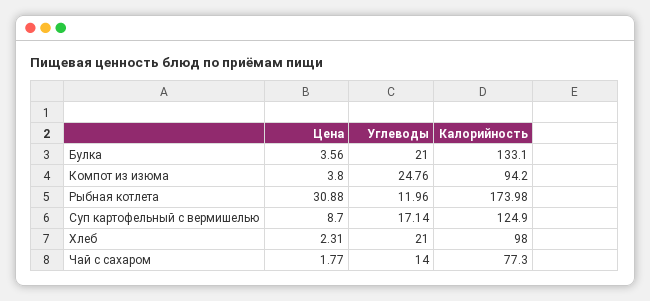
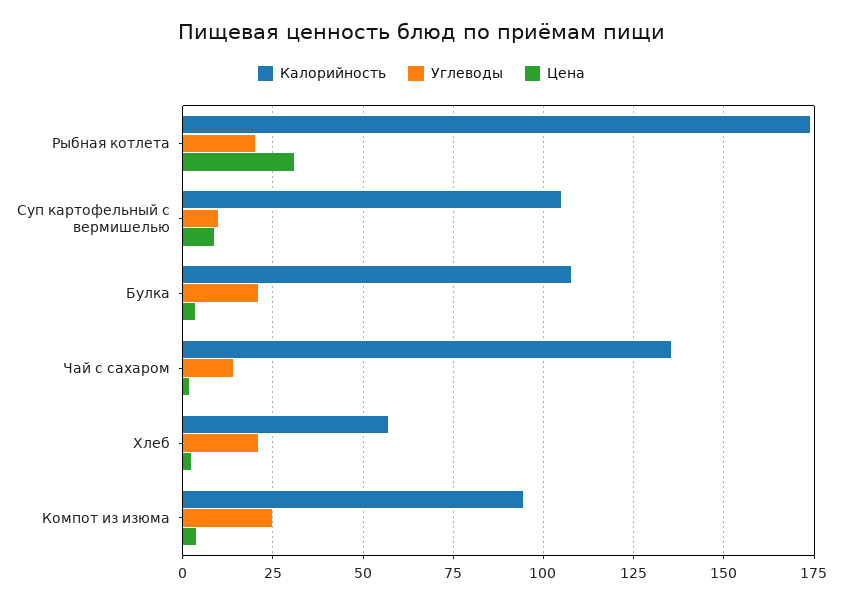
Калорийность, Булка: 133.1 -> 107.5
Углеводы, Рыбная котлета: 11.96 -> 20
Углеводы, Суп картофельный с вермишелью: 17.14 -> 10
Калорийность, Суп картофельный с вермишелью: 124.9 -> 105
Калорийность, Хлеб: 98 -> 57.5
Калорийность, Чай с сахаром: 77.3 -> 135

